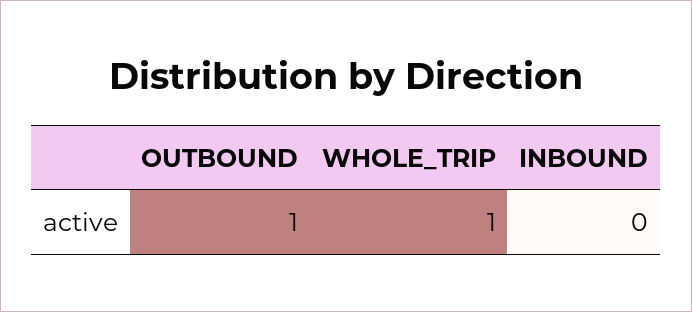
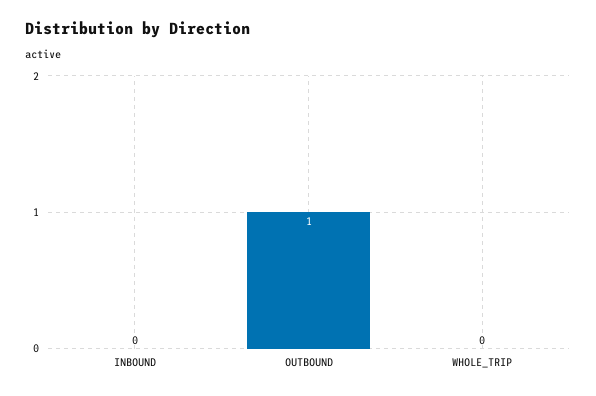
WHOLE_TRIP: 1 -> 0

